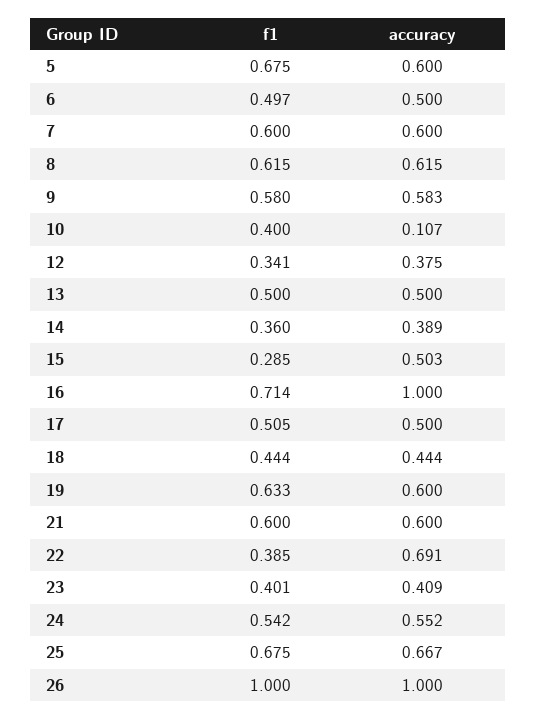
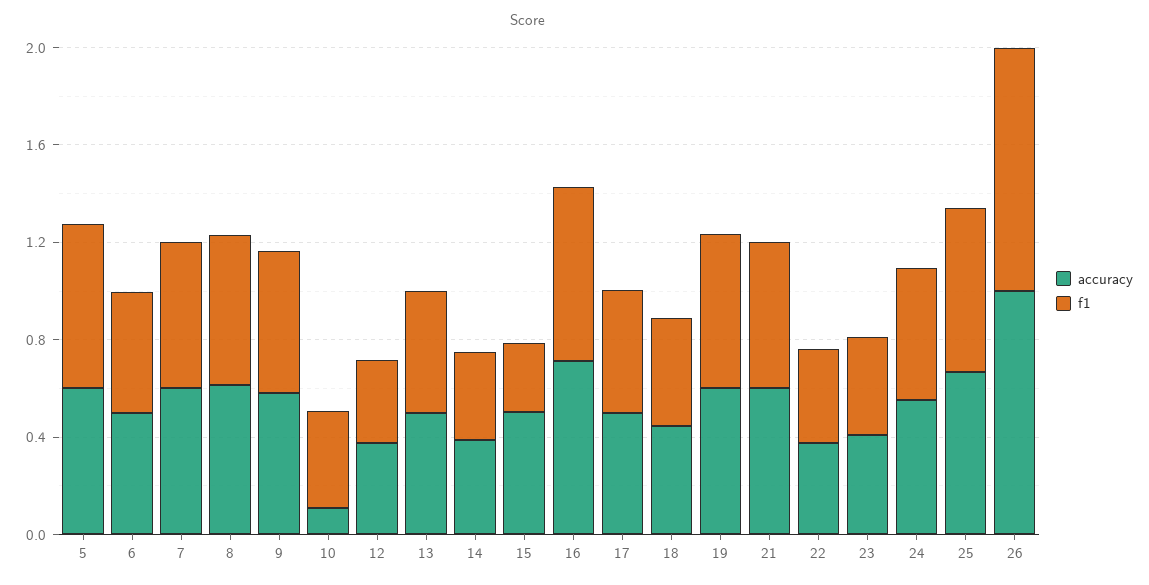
accuracy, 16: 1 -> 0.7
accuracy, 22: 0.691 -> 0.4

